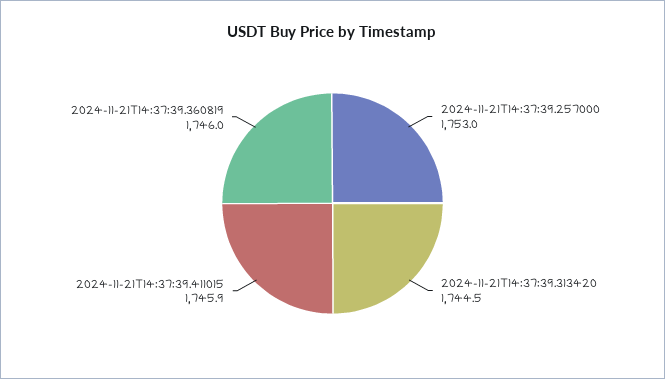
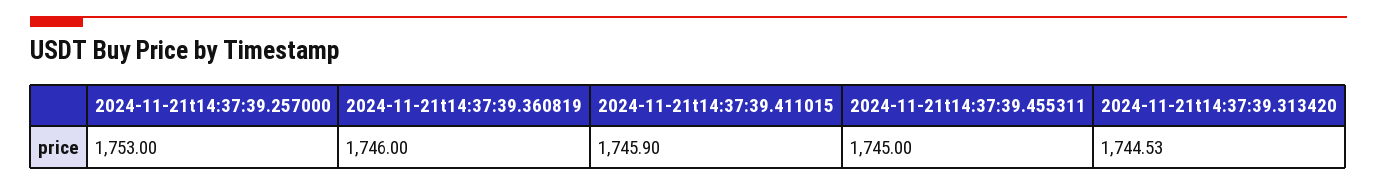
2024-11-21T14:37:39.313420: 1744.5 -> 1744.53
2024-11-21t14:37:39.455311: none -> 1745

